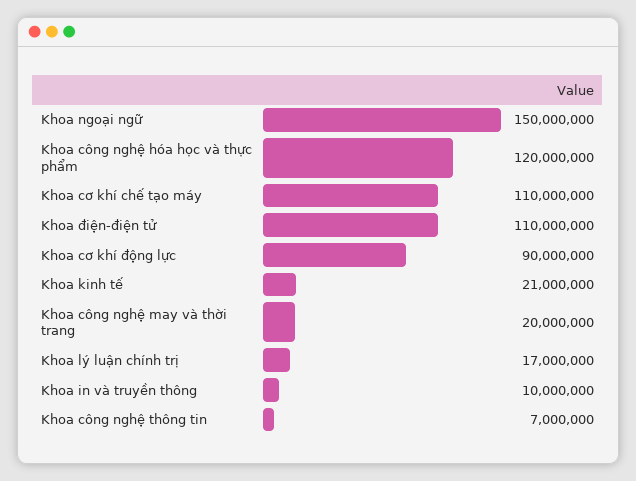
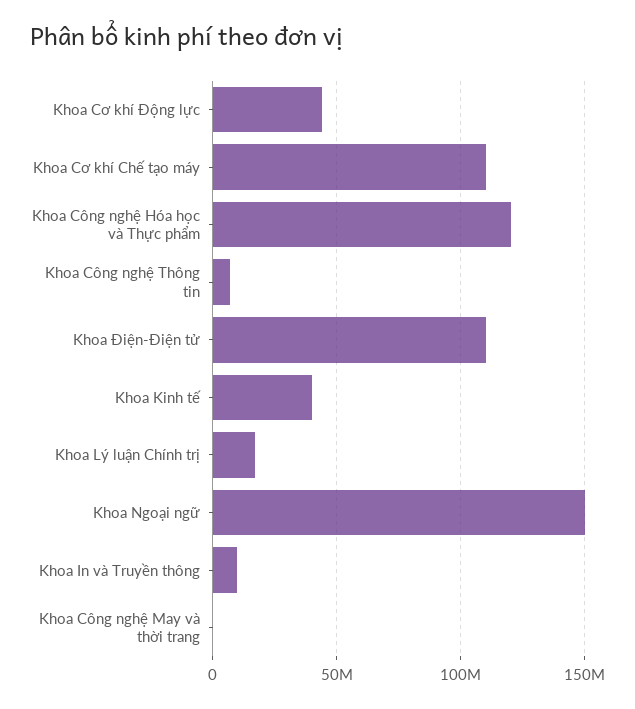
Khoa cơ khí động lực: 90000000 -> 45000000
Khoa kinh tế: 21000000 -> 40000000
Khoa công nghệ may và thời trang: 20000000 -> 0

